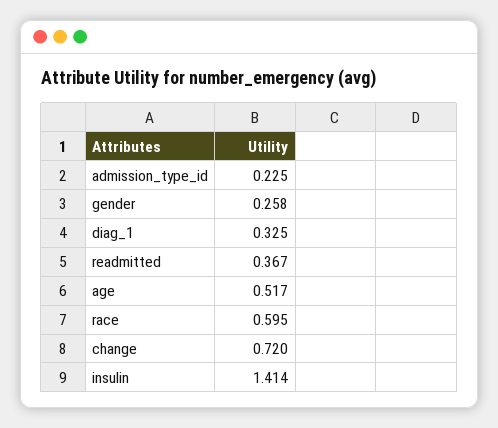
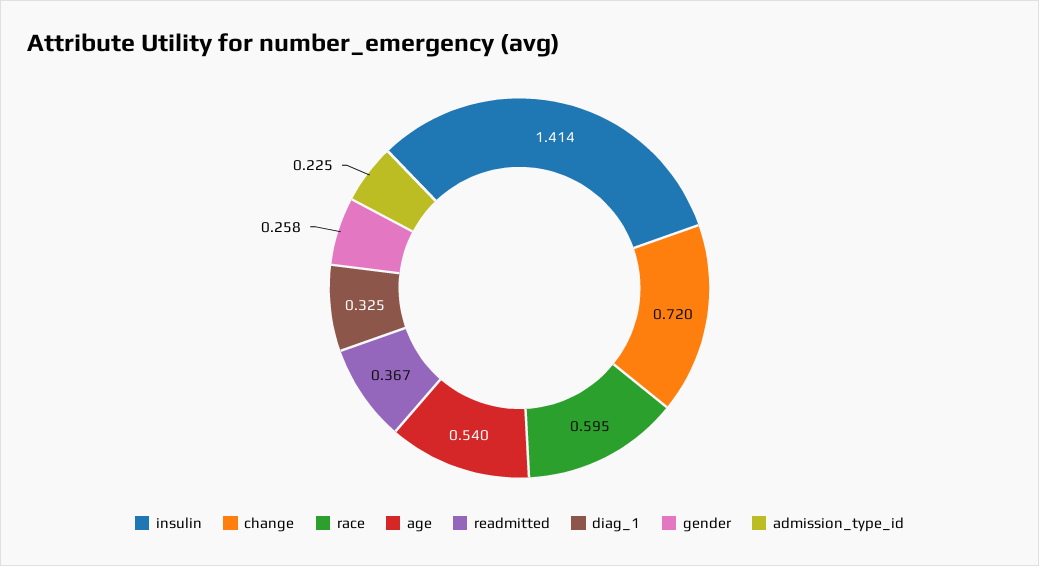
age: 0.517 -> 0.54

